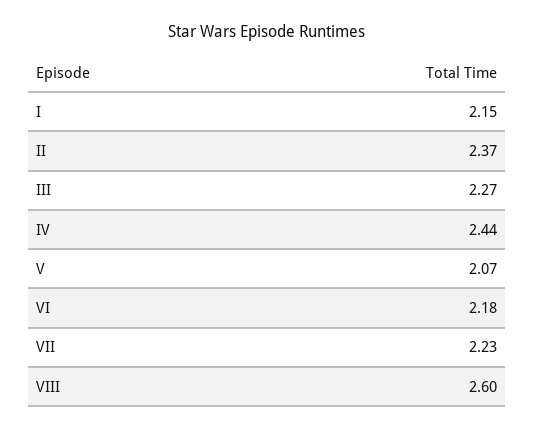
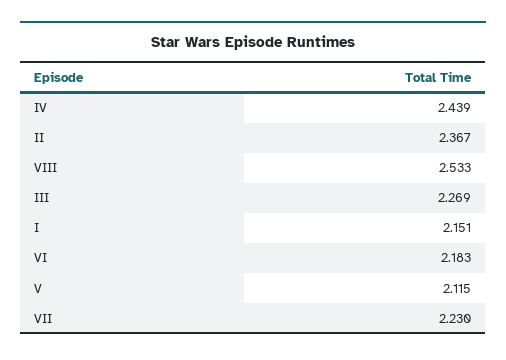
V: 2.07 -> 2.115
VIII: 2.6 -> 2.533

